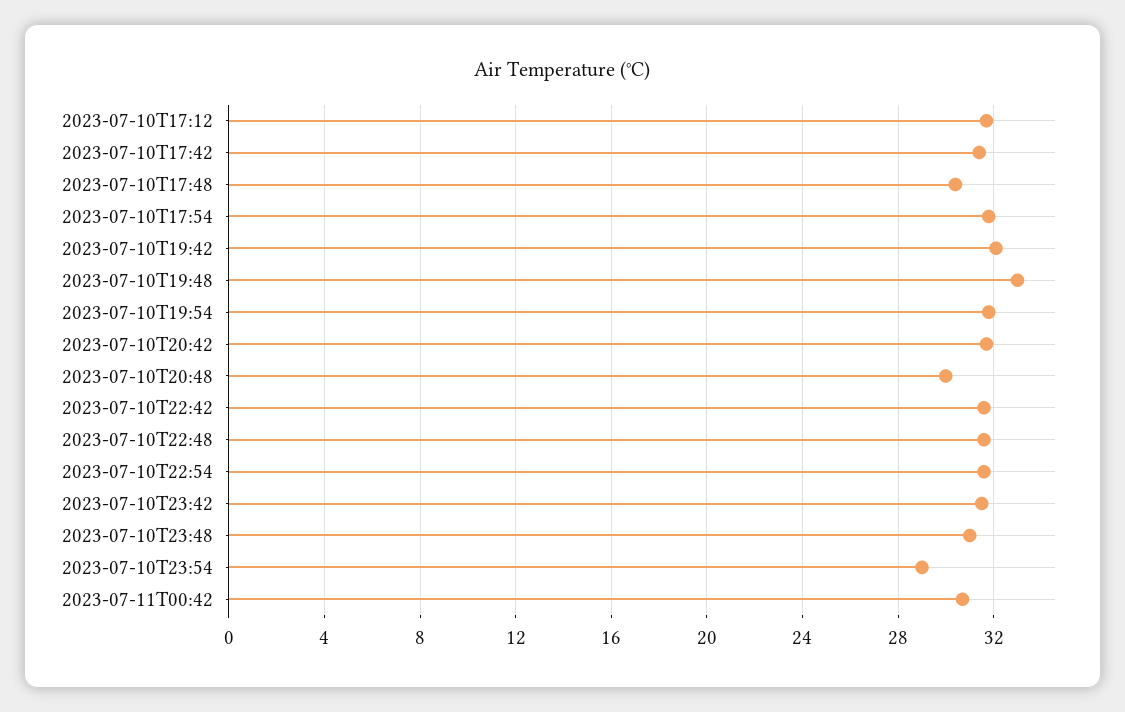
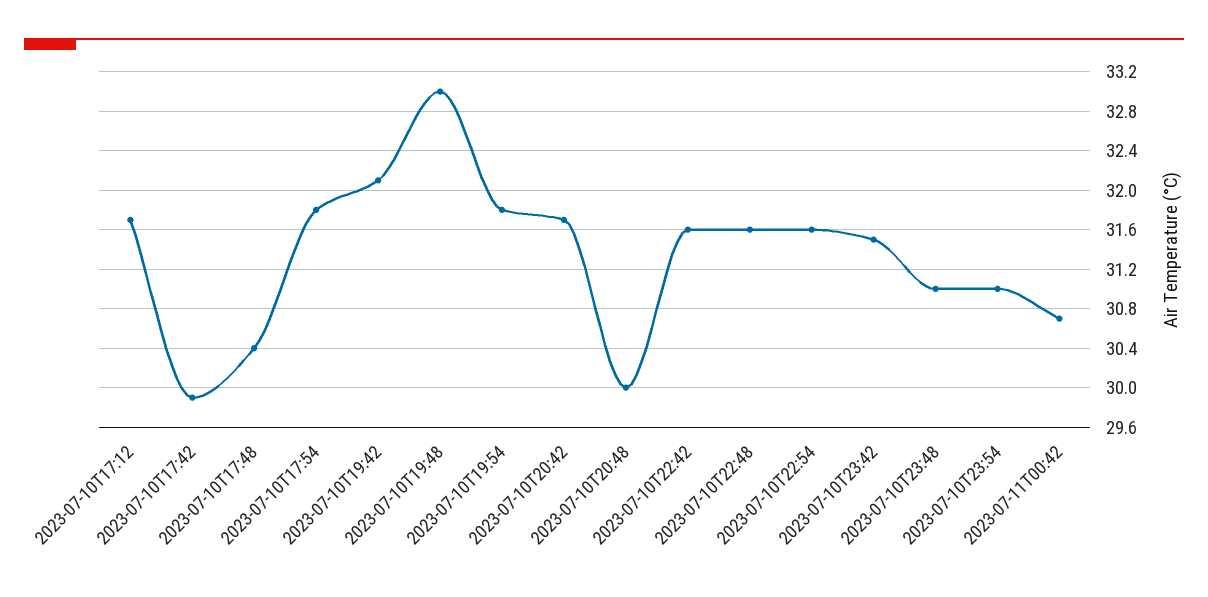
2023-07-10T17:42: 31.5 -> 29.9
2023-07-10T23:54: 29 -> 31

